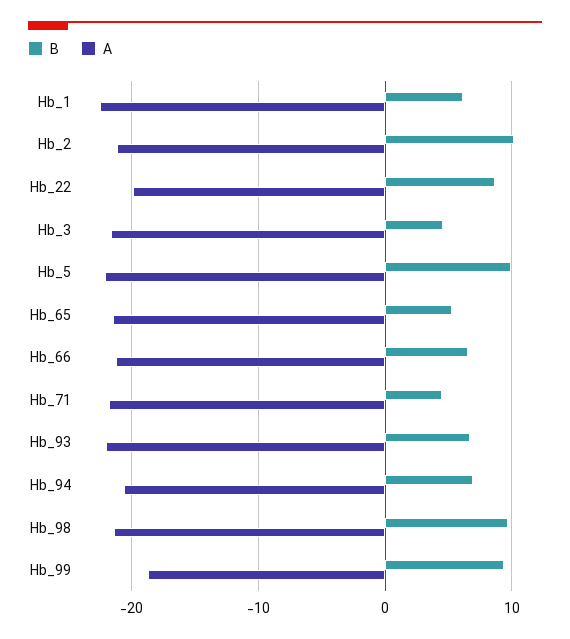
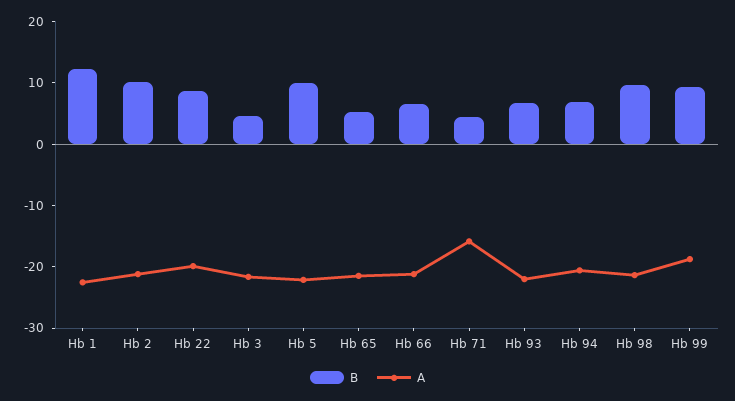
B, Hb_1: 6 -> 12
A, Hb_71: -22 -> -16

